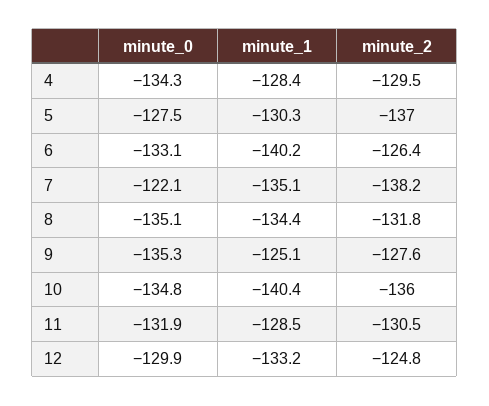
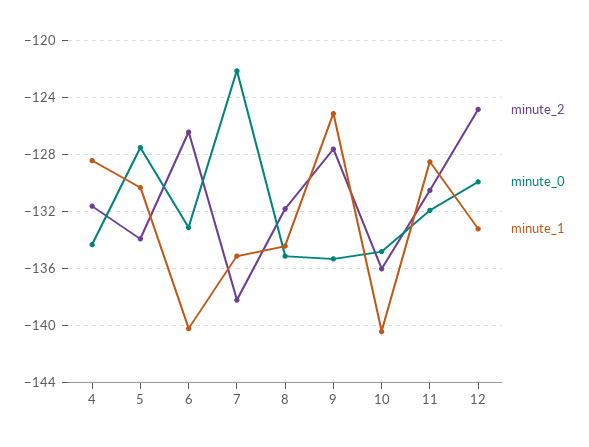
minute_2, 4: -129.5 -> -131.5
minute_2, 5: -137 -> -134

